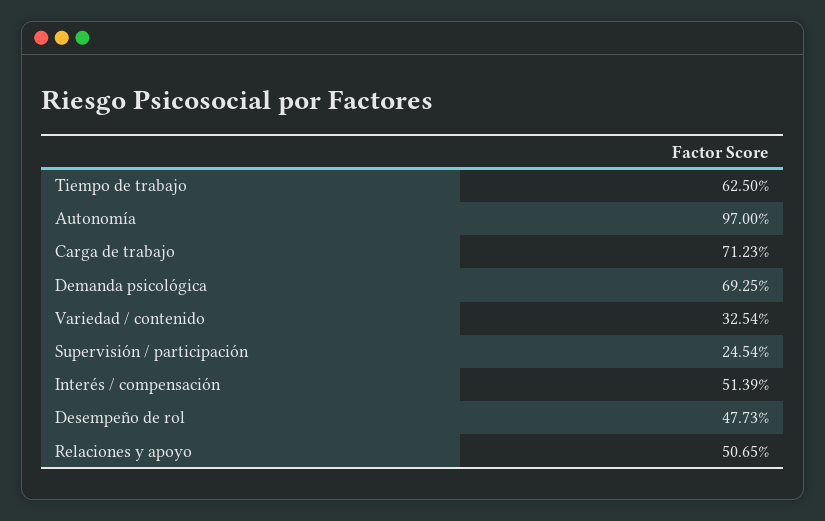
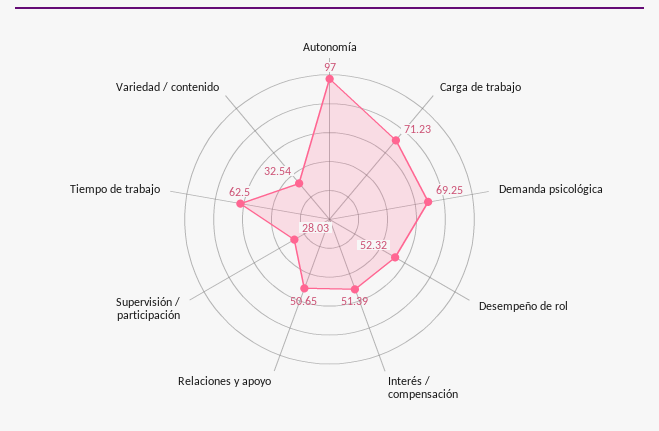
Supervisión / participación: 24.54 -> 28.03
Desempeño de rol: 47.73 -> 52.32

